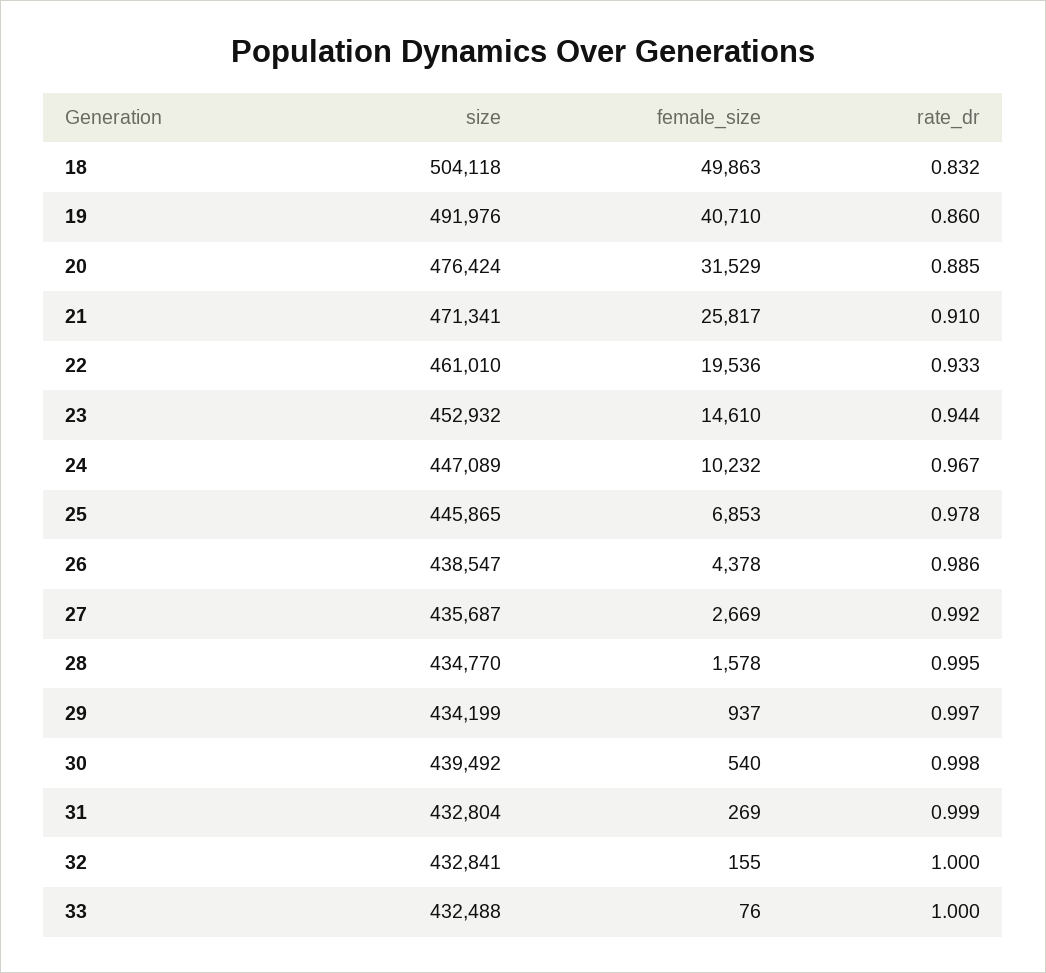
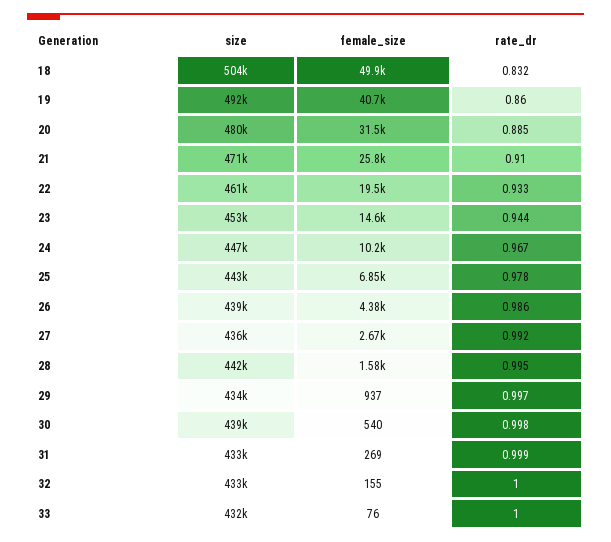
size, 20: 476424 -> 480000
size, 25: 445865 -> 443000
size, 28: 434770 -> 442000

